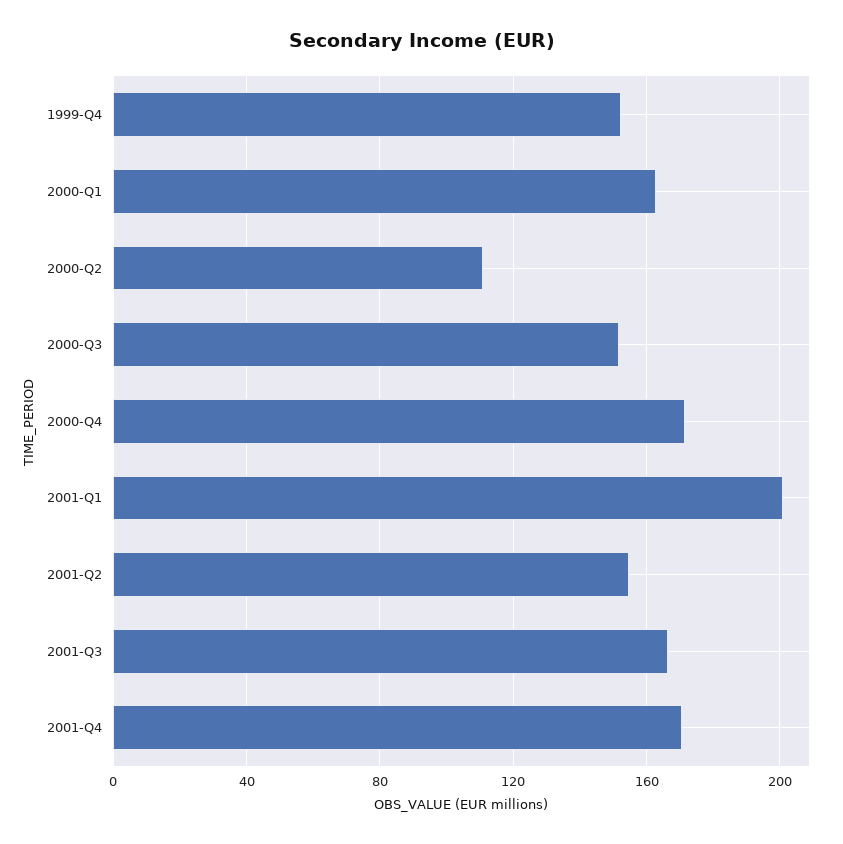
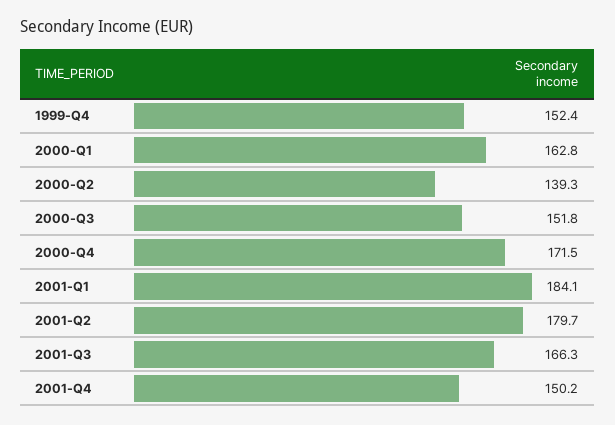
2000-Q2: 110 -> 139.3
2001-Q1: 200 -> 184.1
2001-Q2: 155 -> 179.7
2001-Q4: 170 -> 150.2

